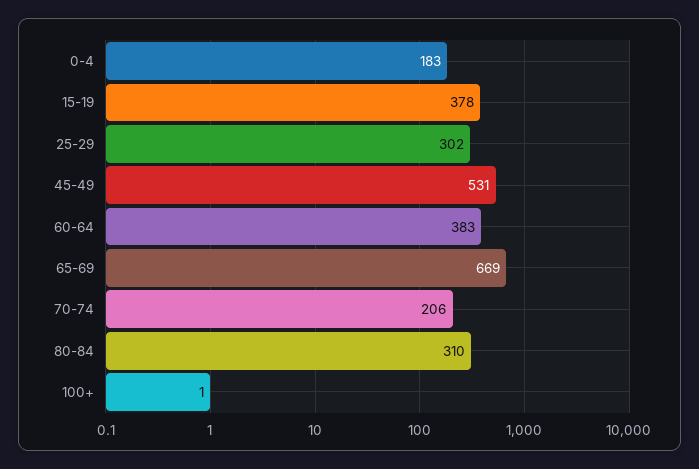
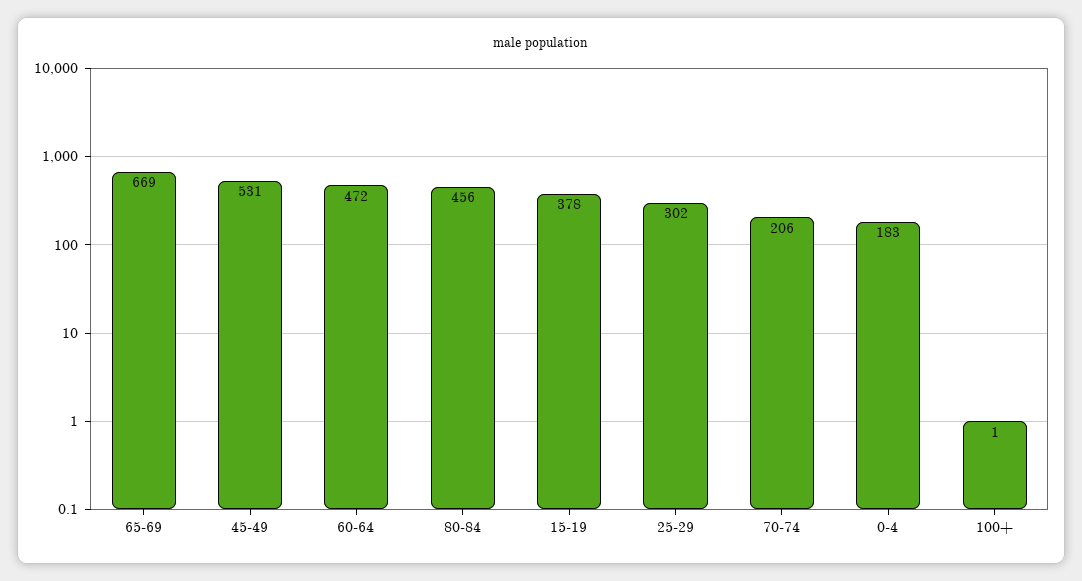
60-64: 383 -> 472
80-84: 310 -> 456

